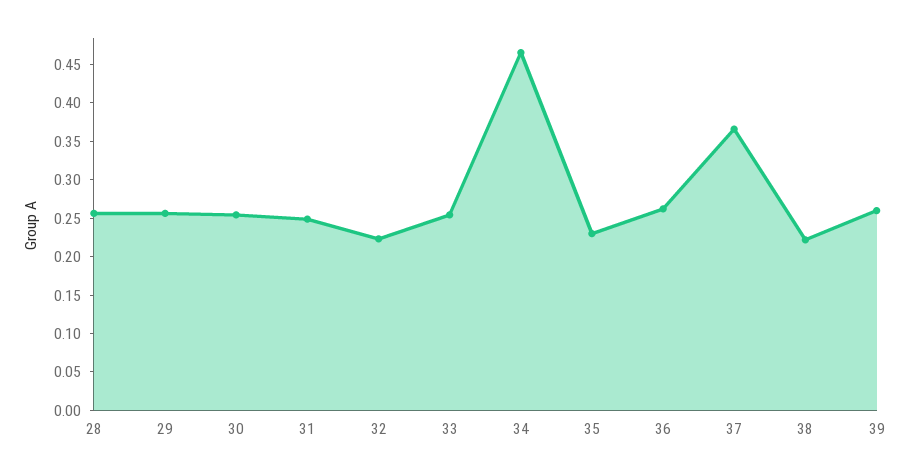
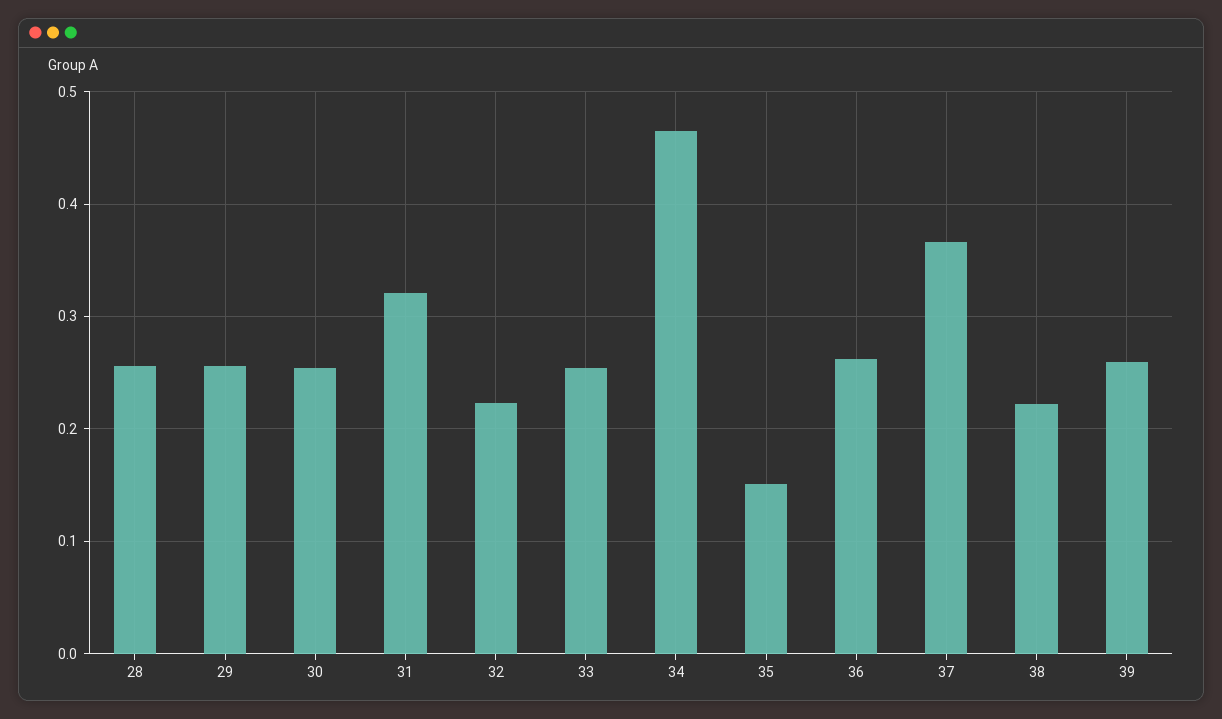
31: 0.25 -> 0.32
35: 0.225 -> 0.15

